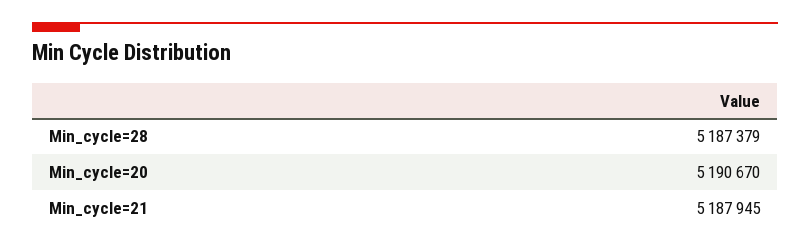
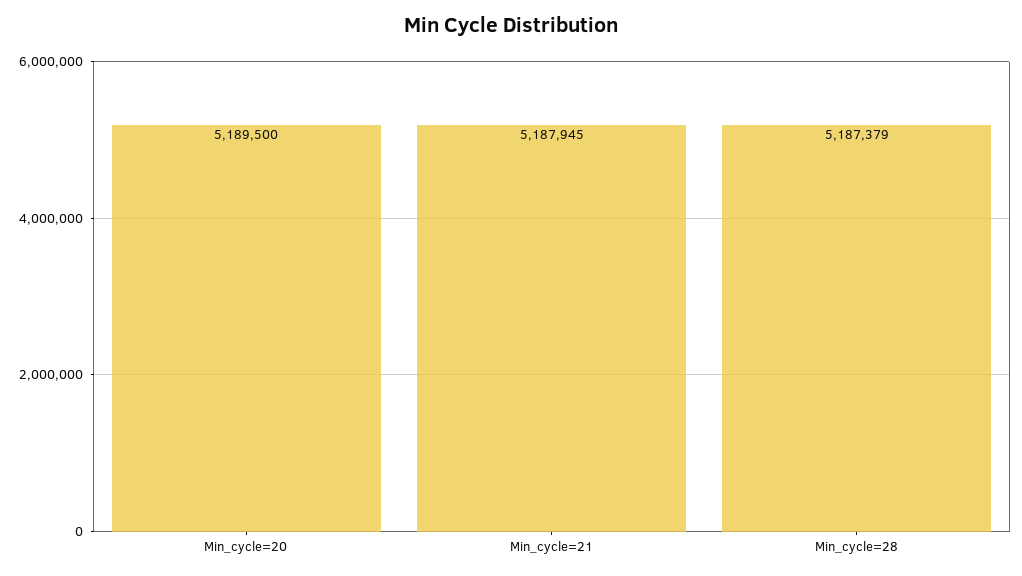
Min_cycle=20: 5190670 -> 5189500

